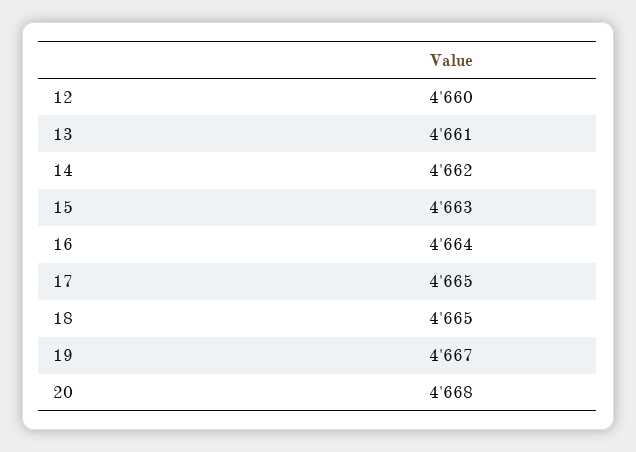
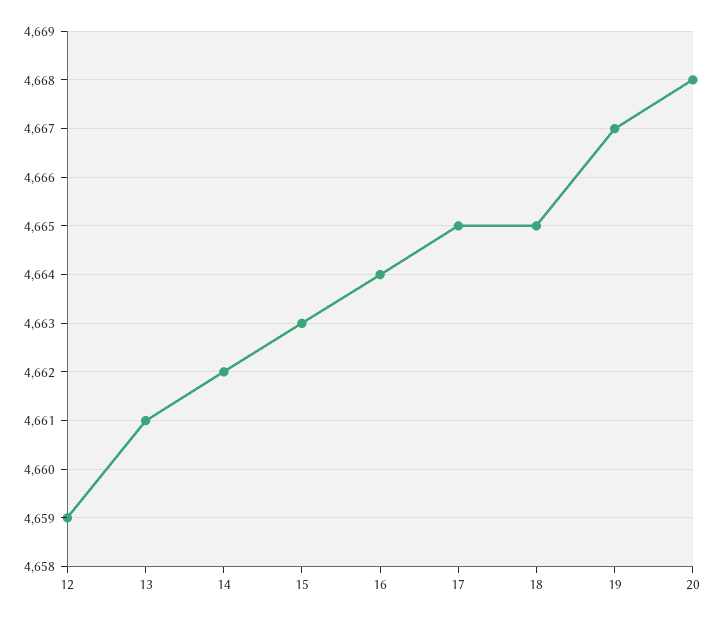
12: 4660 -> 4659

